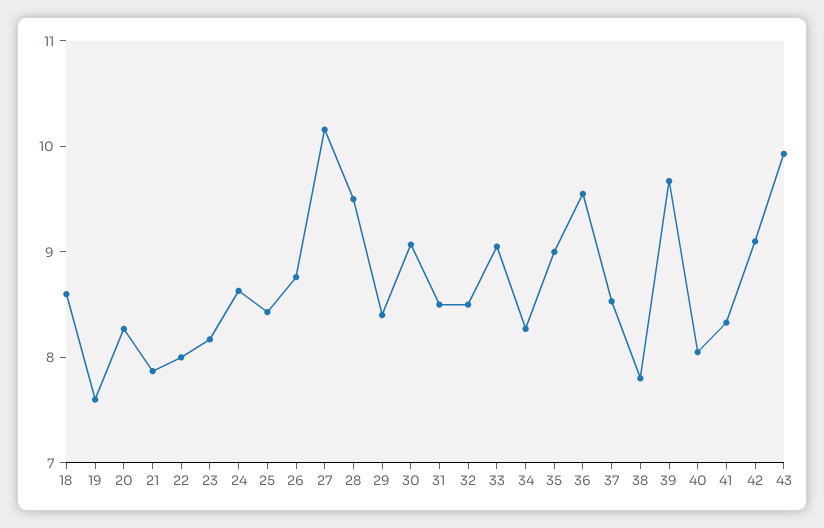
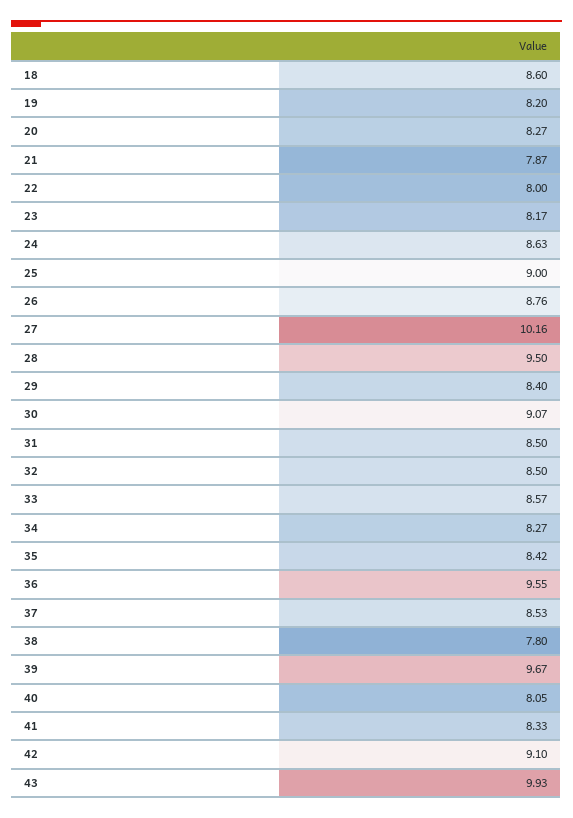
19: 7.6 -> 8.2
25: 8.4 -> 9
33: 9 -> 8.57
35: 9 -> 8.42

